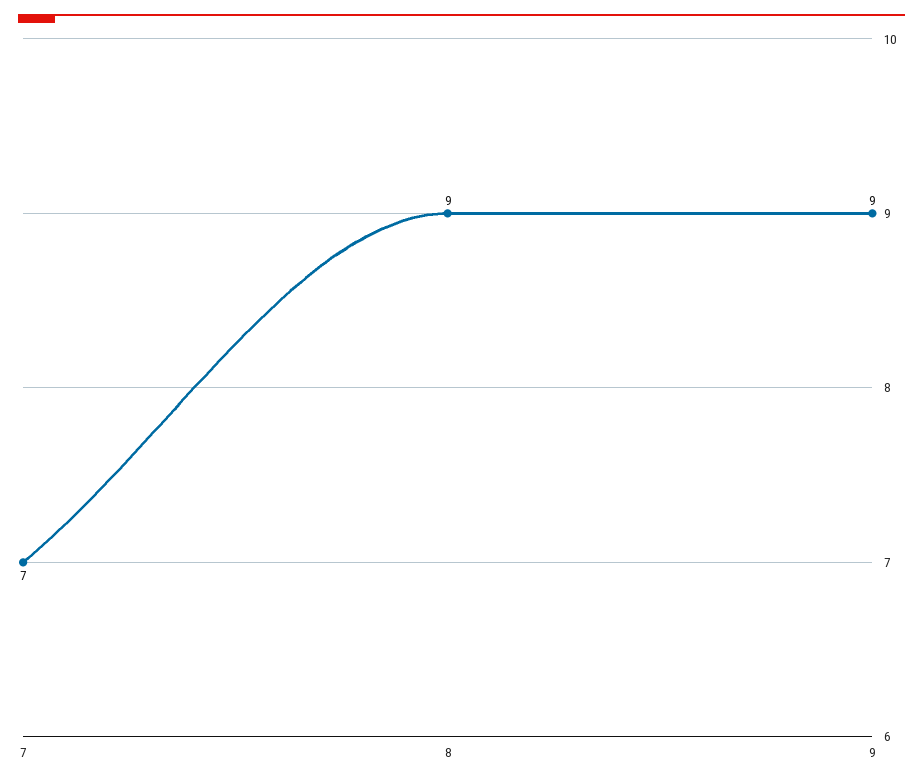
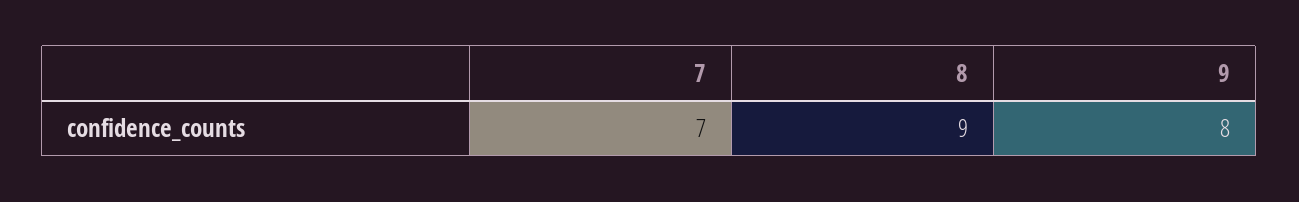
9: 9 -> 8

